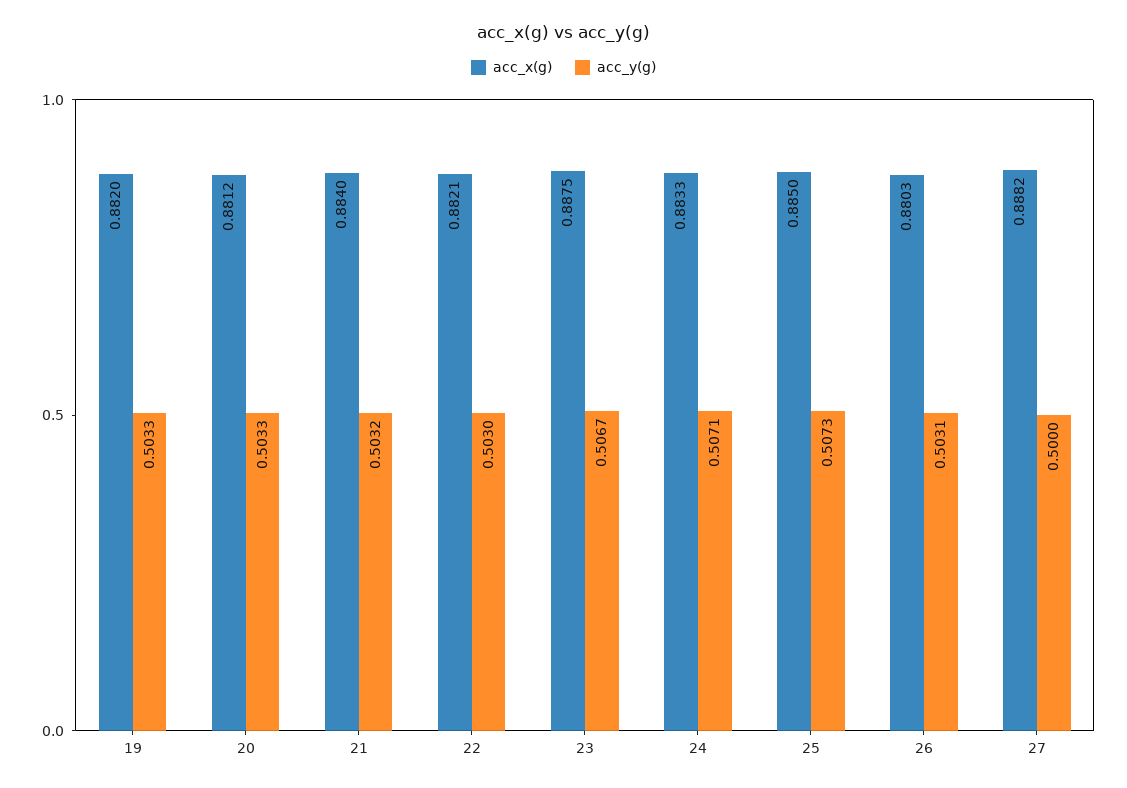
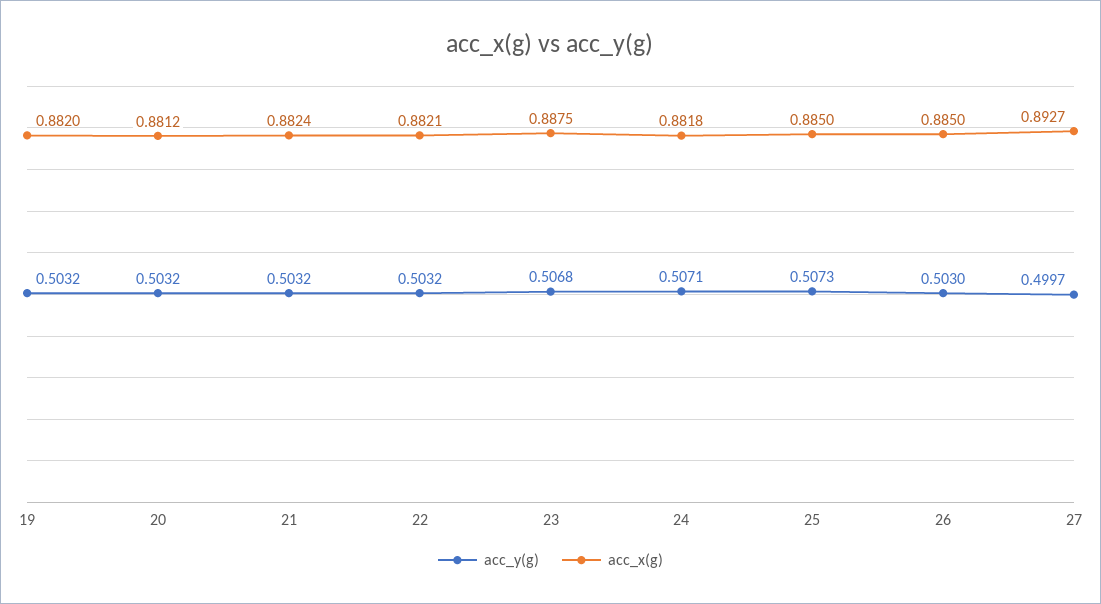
acc_y(g), 19: 0.5033 -> 0.5032
acc_y(g), 20: 0.5033 -> 0.5032
acc_x(g), 21: 0.884 -> 0.8824
acc_y(g), 22: 0.503 -> 0.5032
acc_y(g), 23: 0.5067 -> 0.5068
acc_x(g), 24: 0.8833 -> 0.8818
acc_x(g), 26: 0.8803 -> 0.885
acc_y(g), 26: 0.5031 -> 0.503
acc_x(g), 27: 0.8882 -> 0.8927
acc_y(g), 27: 0.5 -> 0.4997

